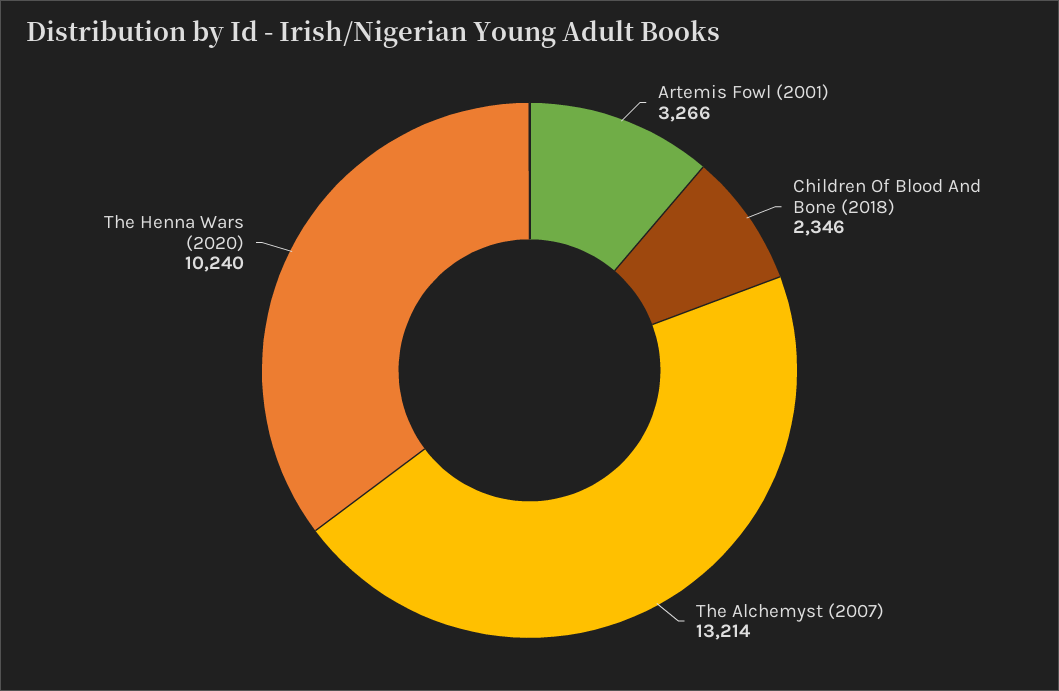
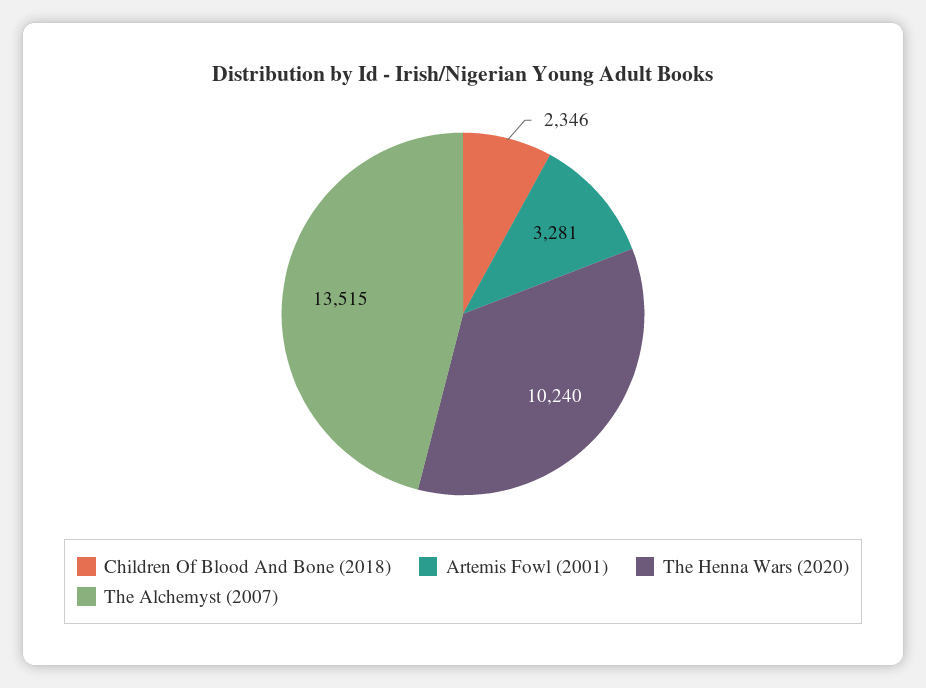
Artemis Fowl (2001): 3266 -> 3281
The Alchemyst (2007): 13214 -> 13515

